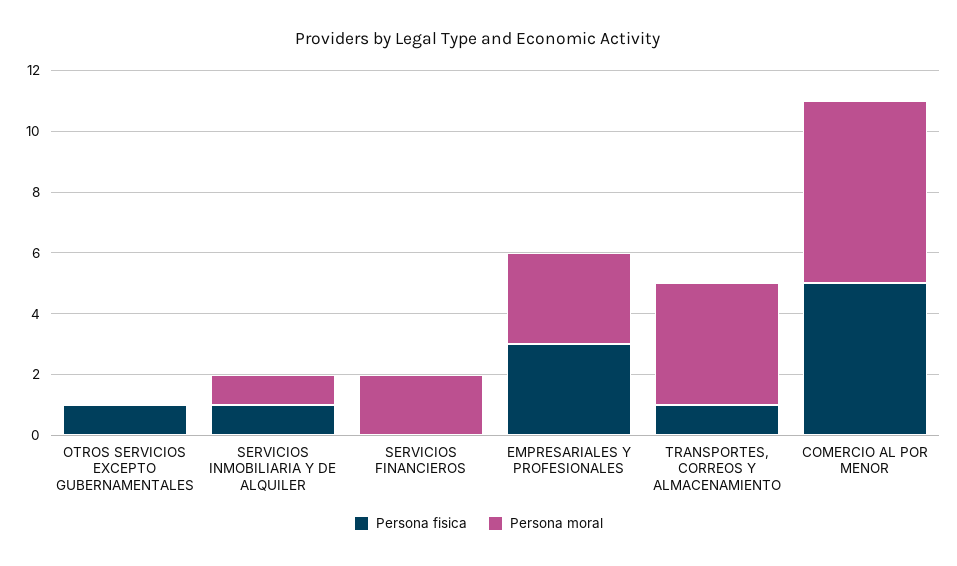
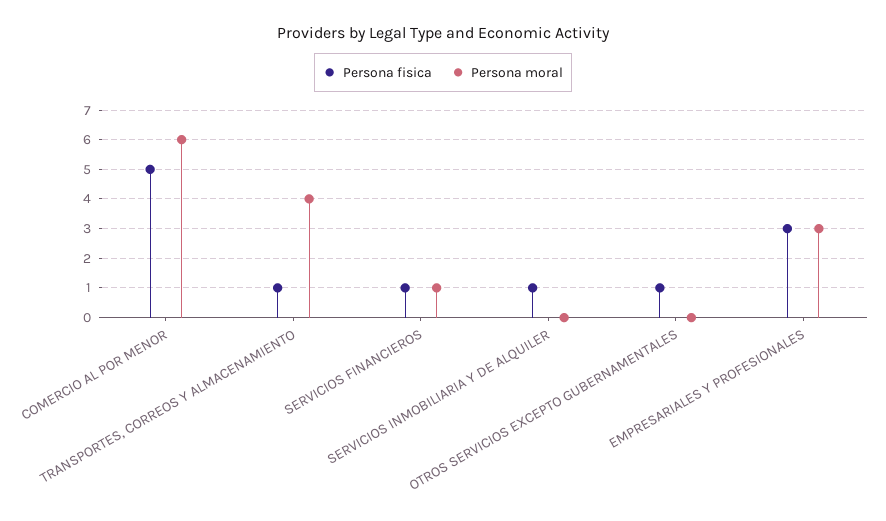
Persona moral, SERVICIOS INMOBILIARIA Y DE ALQUILER: 1 -> 0
Persona fisica, SERVICIOS FINANCIEROS: 0 -> 1
Persona moral, SERVICIOS FINANCIEROS: 2 -> 1

